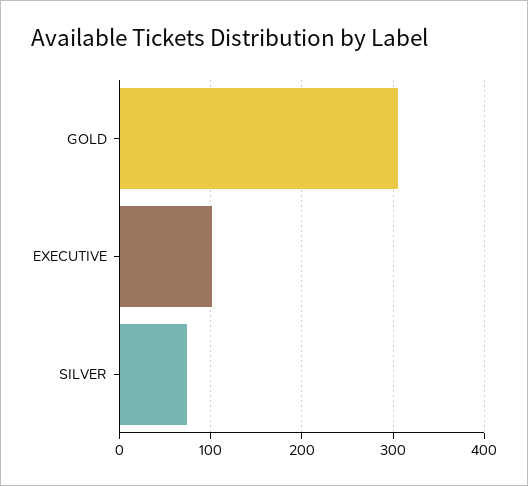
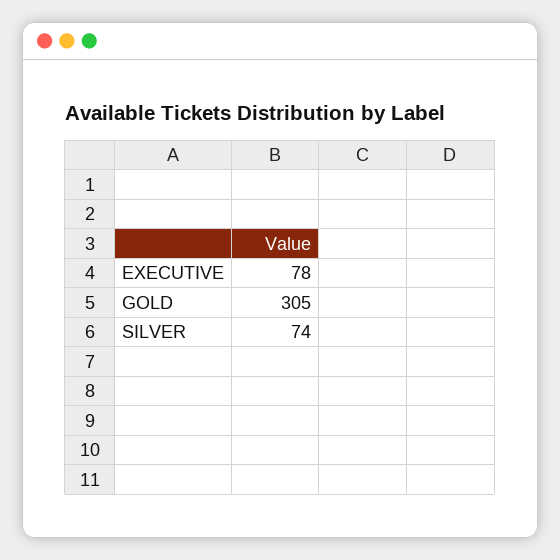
EXECUTIVE: 100 -> 78

